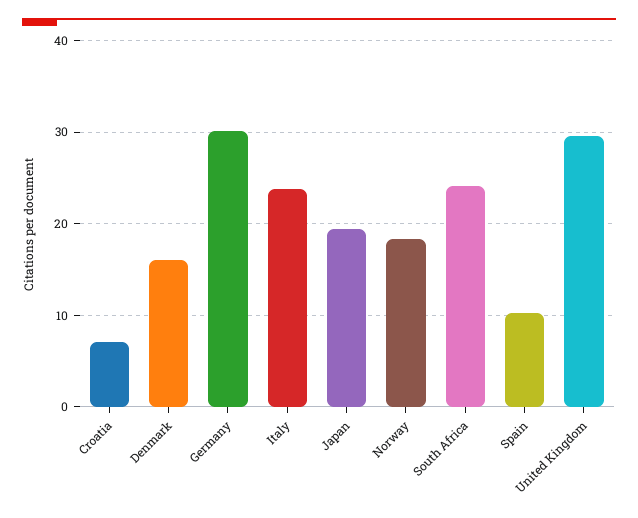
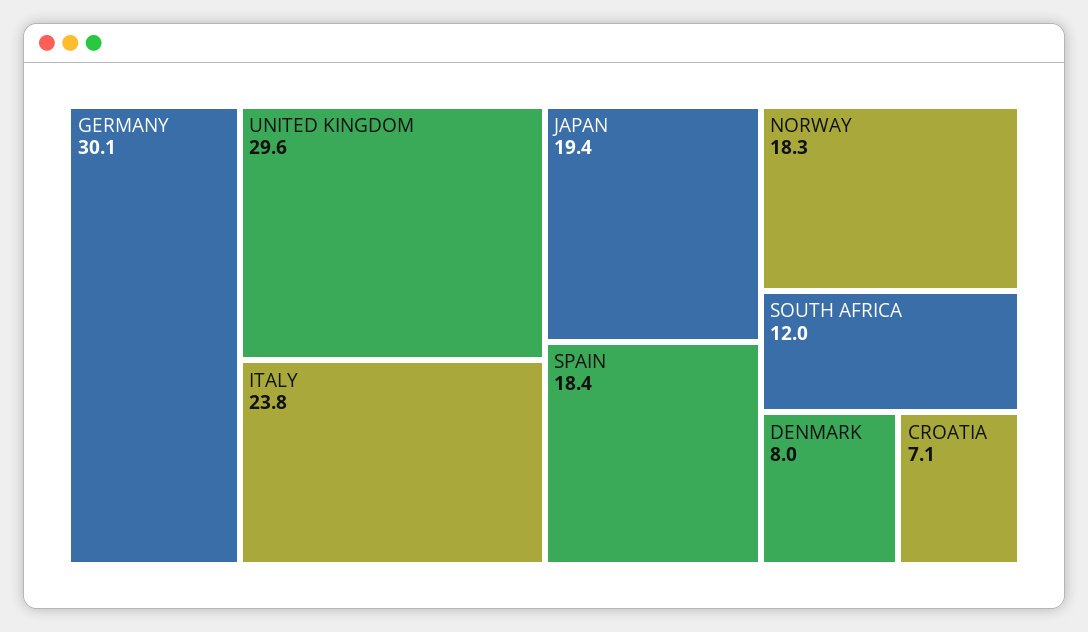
Denmark: 16 -> 8
South Africa: 24 -> 12
Spain: 10 -> 18.4

